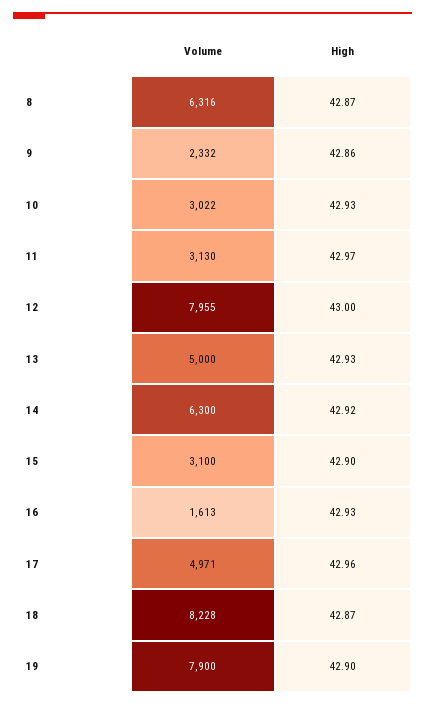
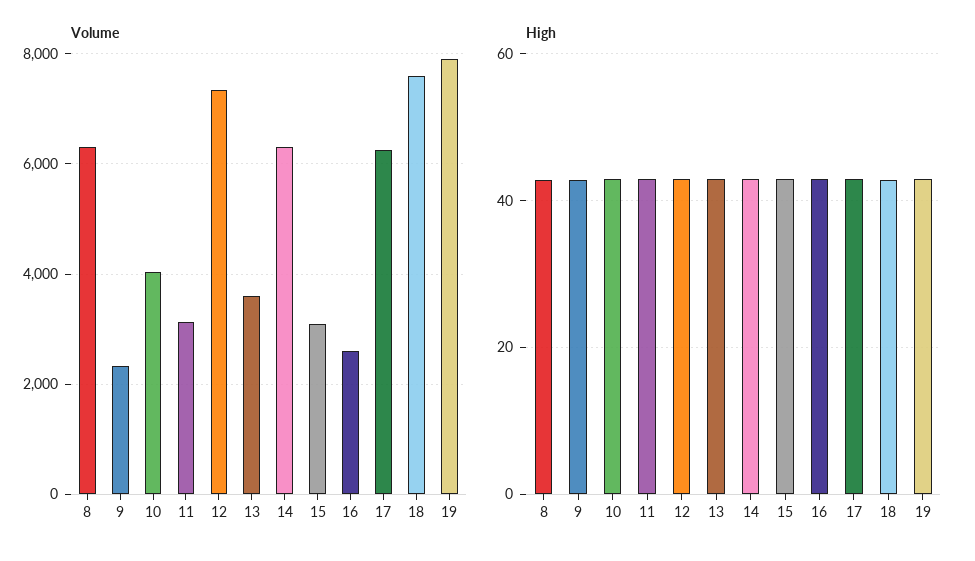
Volume, 10: 3022 -> 4000
Volume, 12: 7955 -> 7400
Volume, 13: 5000 -> 3600
Volume, 16: 1613 -> 2600
Volume, 17: 4971 -> 6200
Volume, 18: 8228 -> 7600

